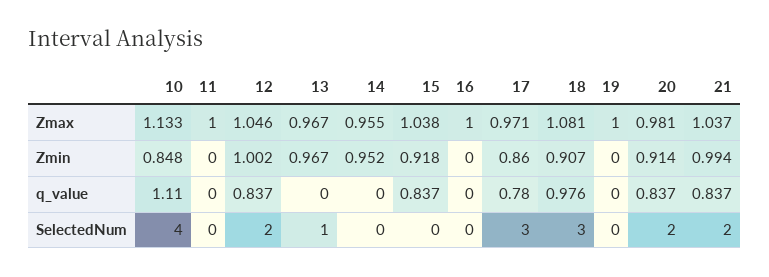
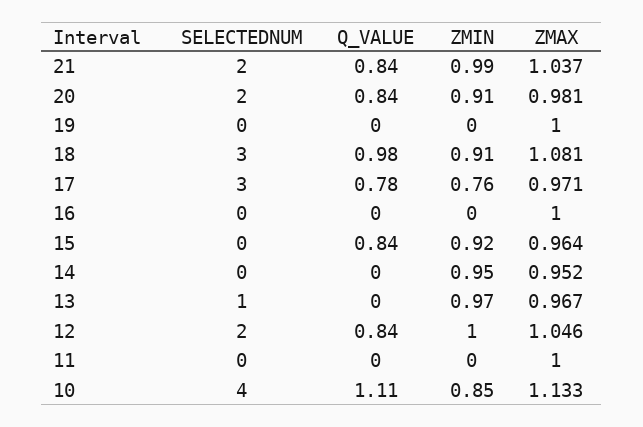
14, Zmax: 0.955 -> 0.952
15, Zmax: 1.038 -> 0.964
17, Zmin: 0.86 -> 0.76

